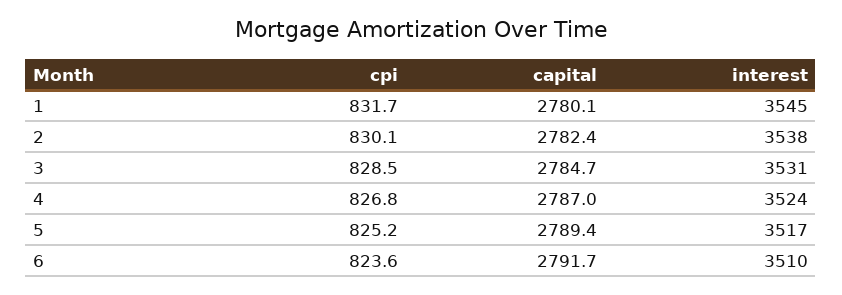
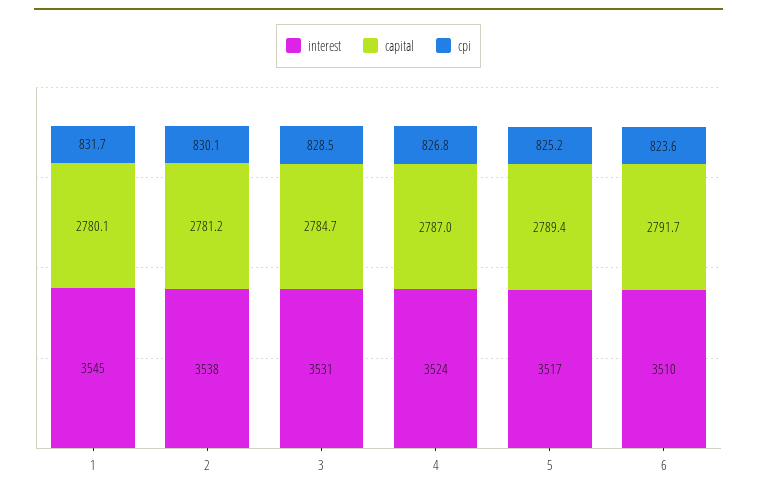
capital, 2: 2782.4 -> 2781.2

